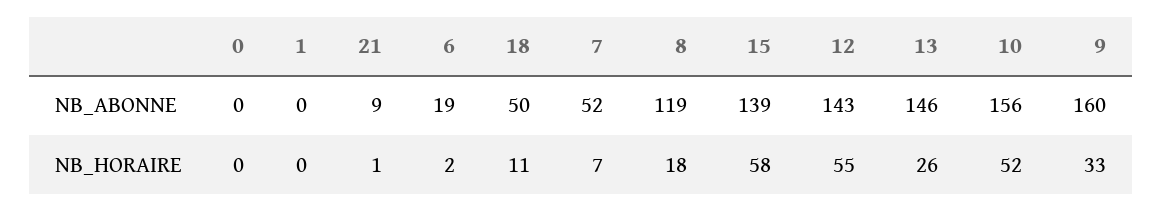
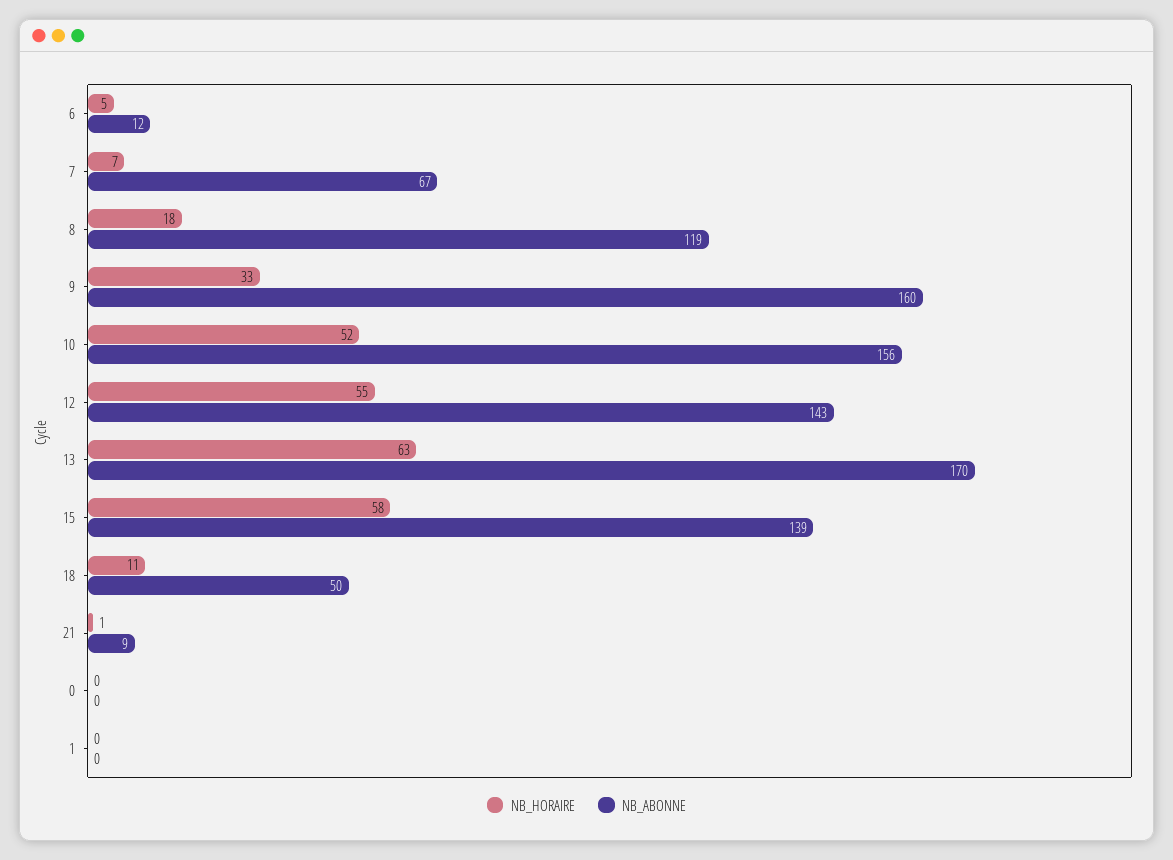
NB_ABONNE, 6: 19 -> 12
NB_ABONNE, 7: 52 -> 67
NB_ABONNE, 13: 146 -> 170
NB_HORAIRE, 6: 2 -> 5
NB_HORAIRE, 13: 26 -> 63

